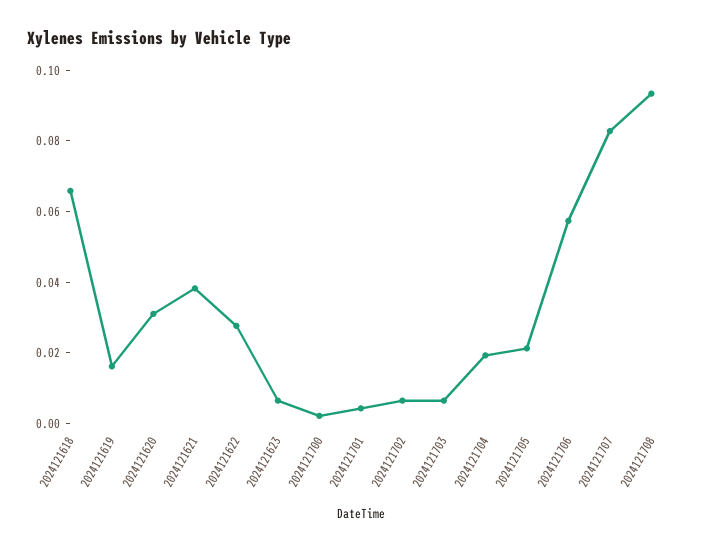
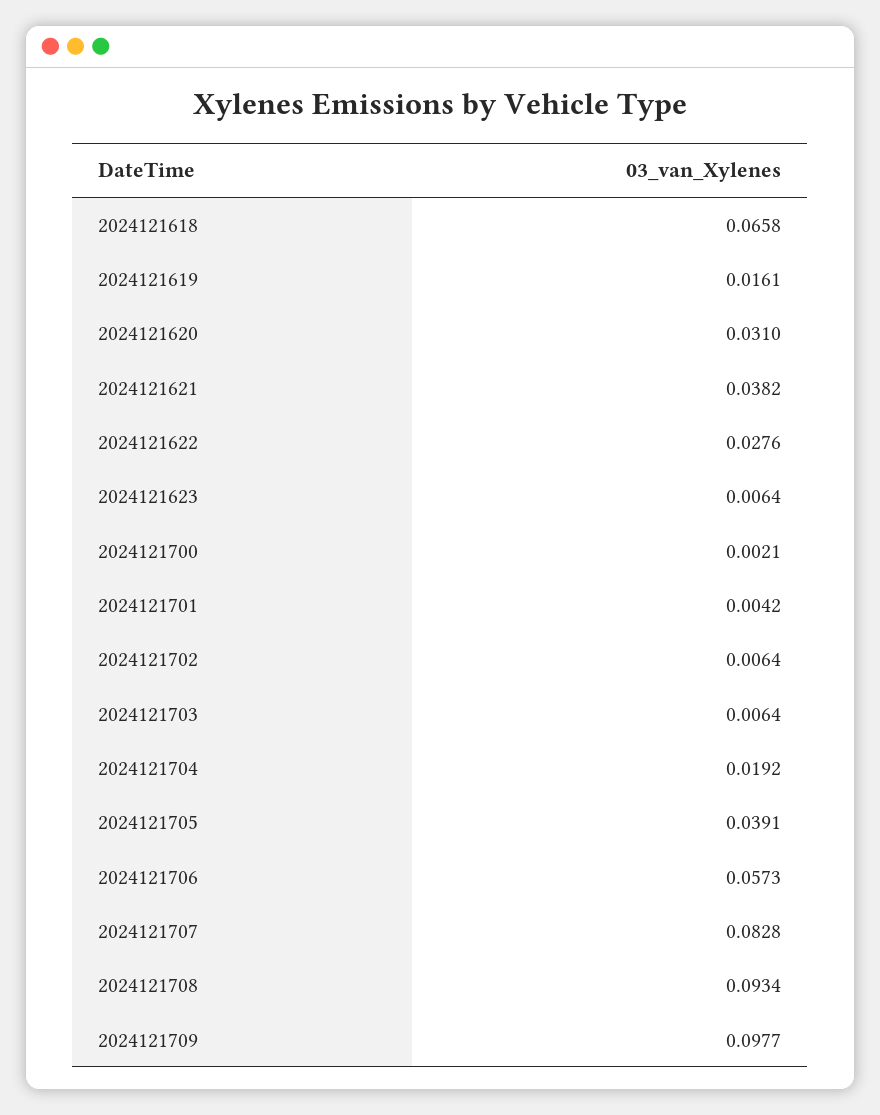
2024121705: 0.02 -> 0.0391
2024121709: none -> 0.0977

